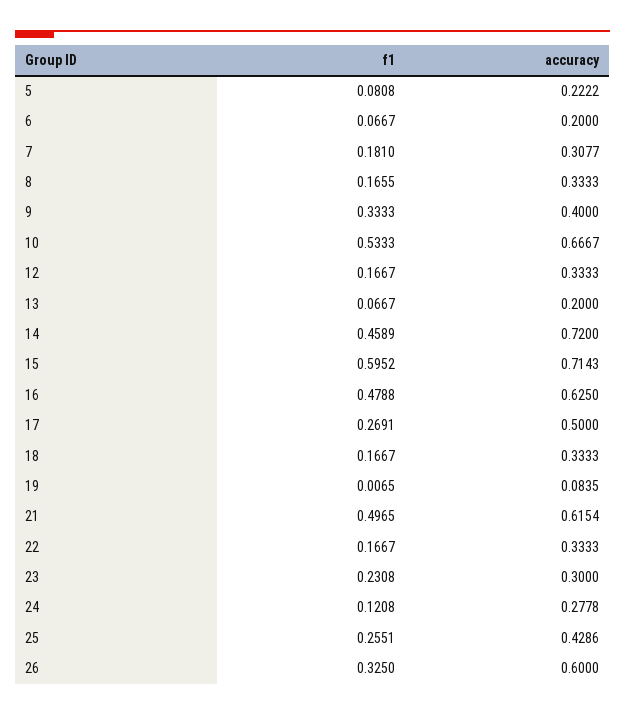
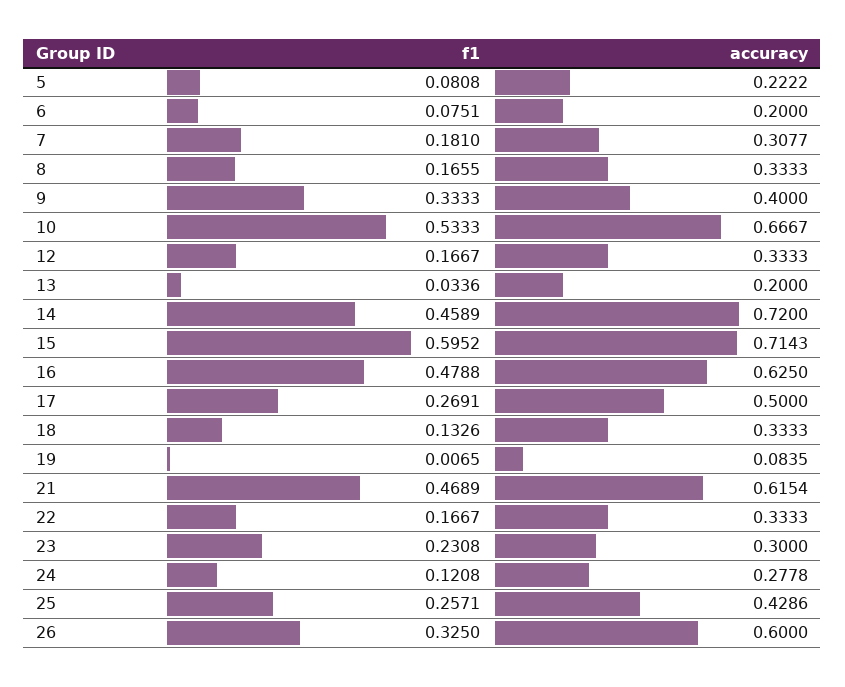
f1, 6: 0.0667 -> 0.0751
f1, 13: 0.0667 -> 0.0336
f1, 18: 0.1667 -> 0.1326
f1, 21: 0.4965 -> 0.4689
f1, 25: 0.2551 -> 0.2571

